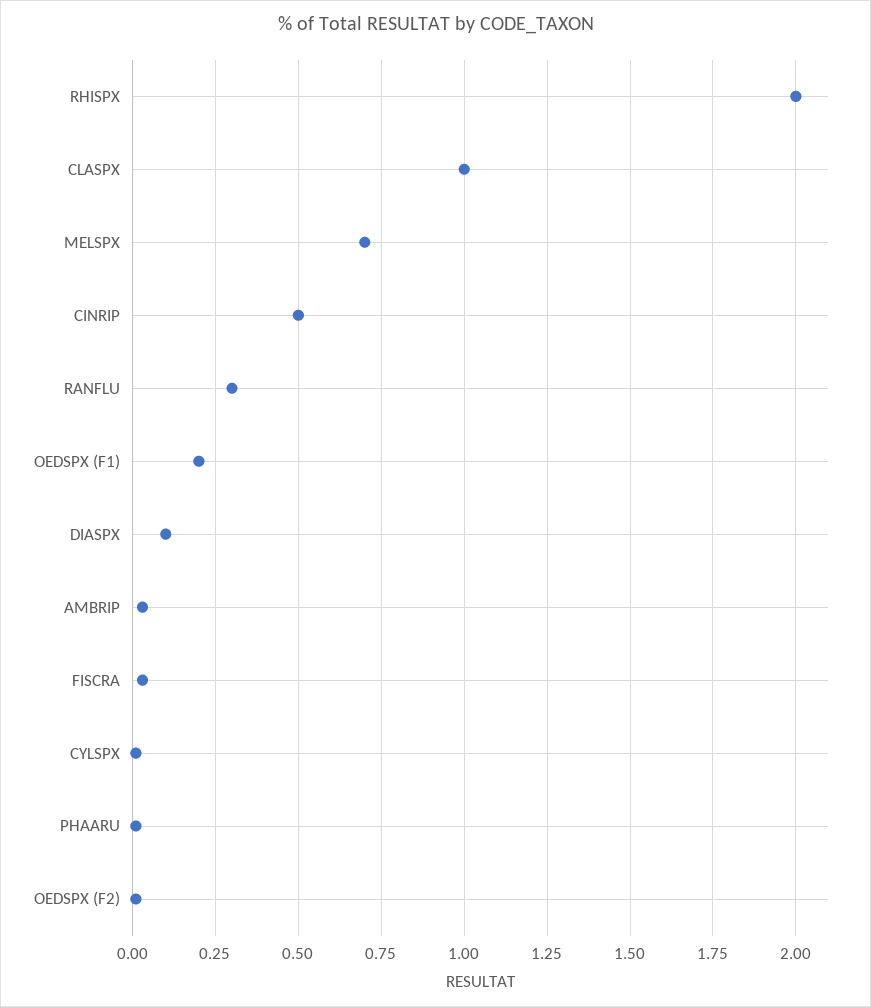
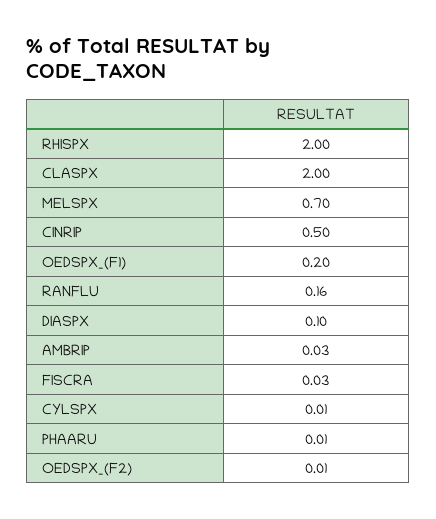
CLASPX: 1 -> 2
RANFLU: 0.3 -> 0.16

